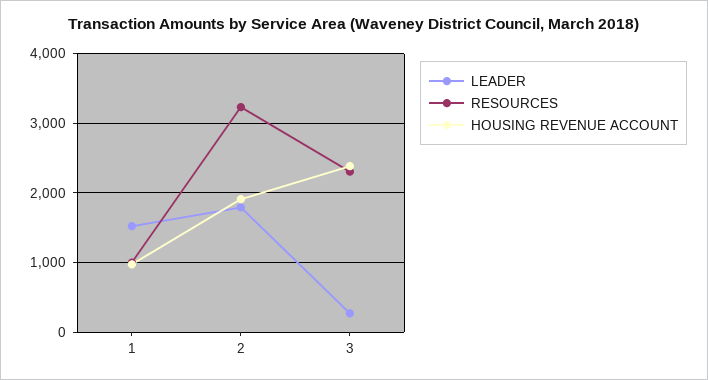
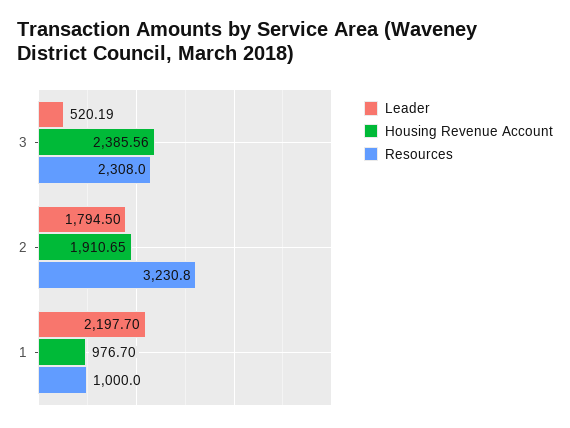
LEADER, 1: 1500 -> 2197.7
LEADER, 3: 300 -> 520.19

